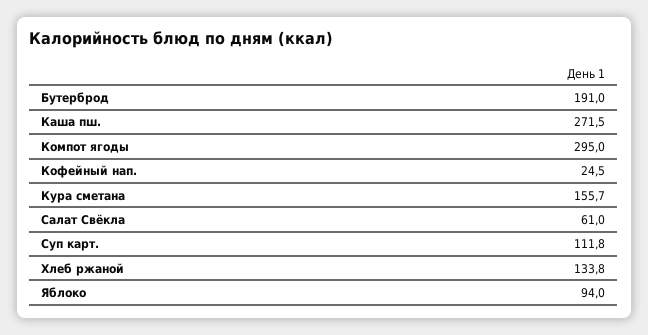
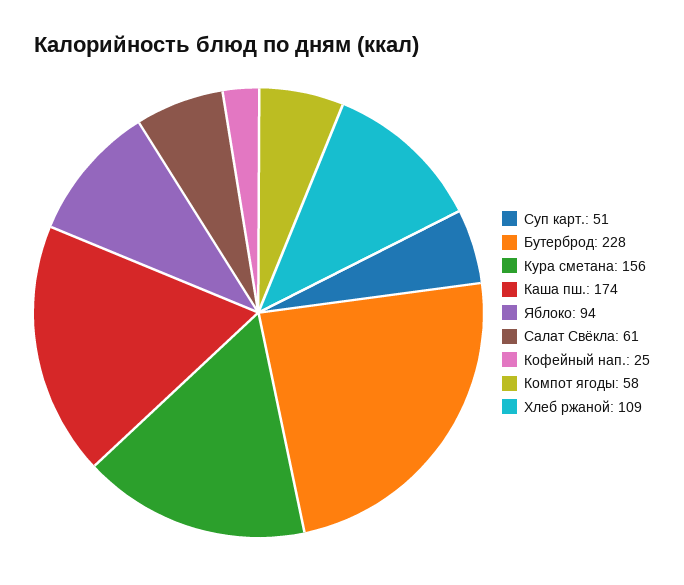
Бутерброд: 191 -> 228
Каша пш.: 271.5 -> 174
Компот ягоды: 295 -> 58
Суп карт.: 111.8 -> 51
Хлеб ржаной: 133.8 -> 109

